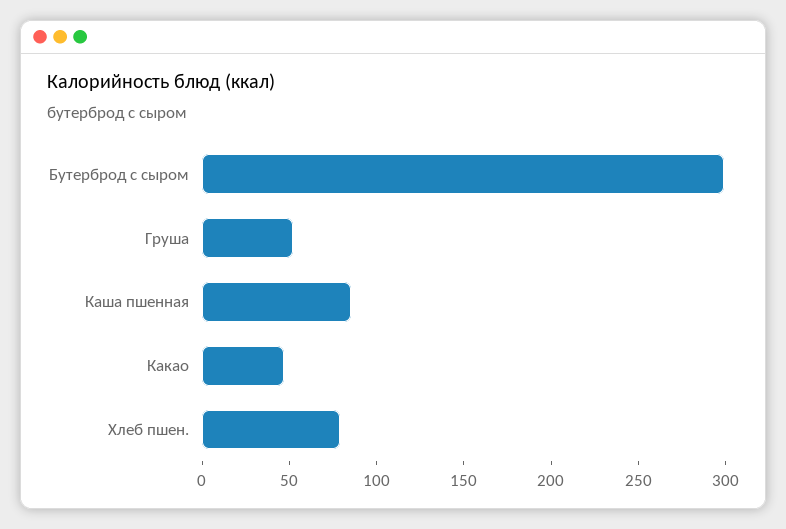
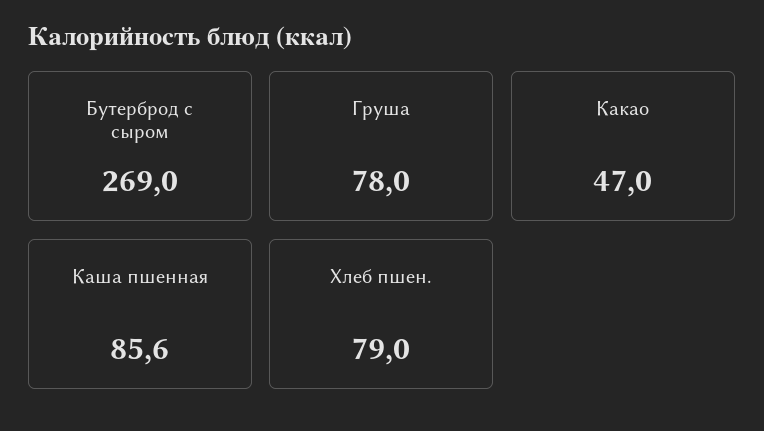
Бутерброд с сыром: 300 -> 269
Груша: 50 -> 78

